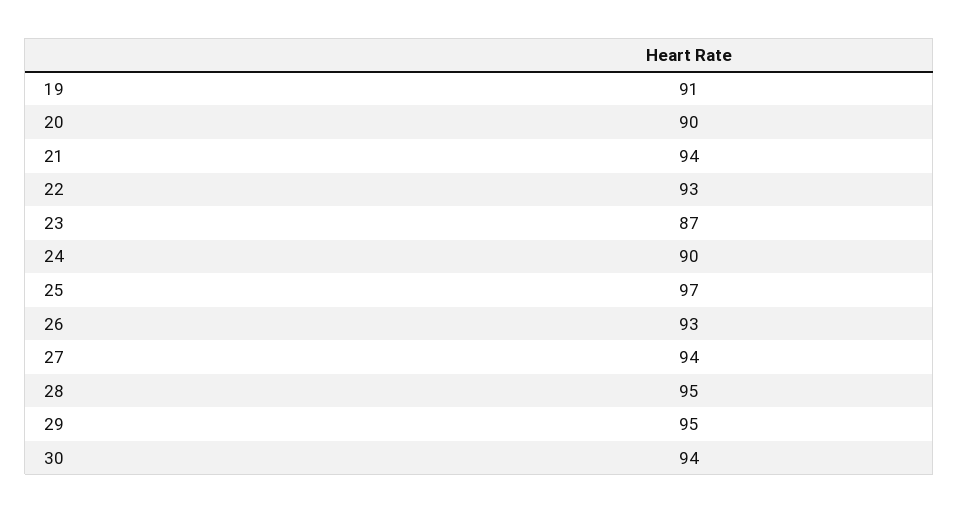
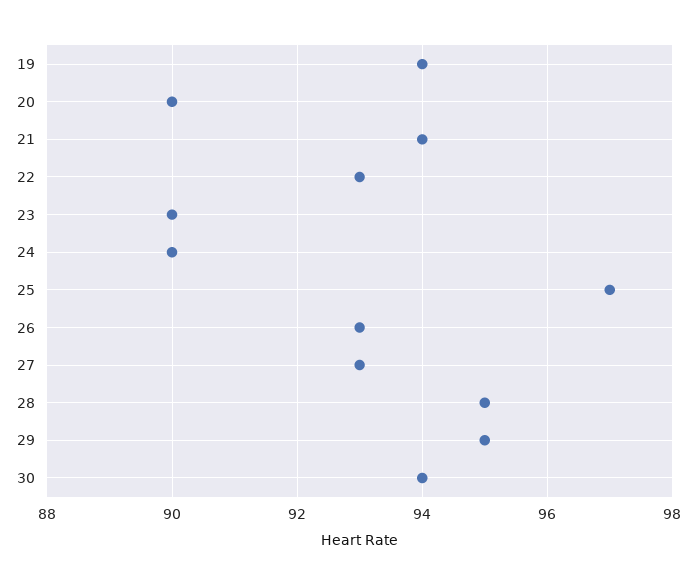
19: 91 -> 94
23: 87 -> 90
27: 94 -> 93

